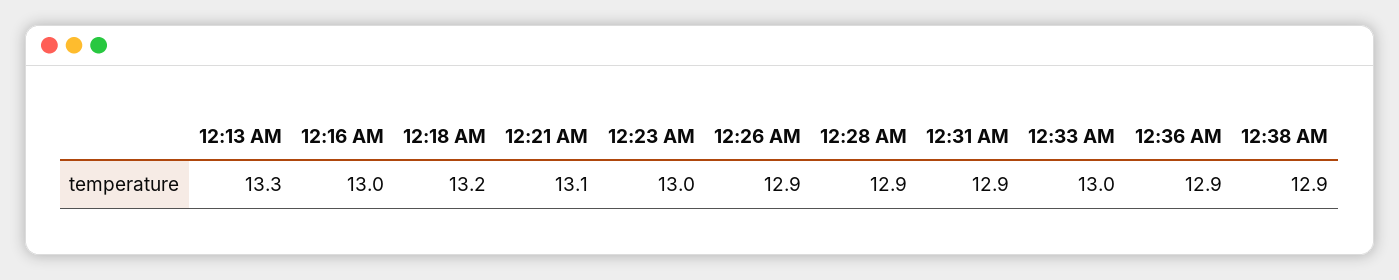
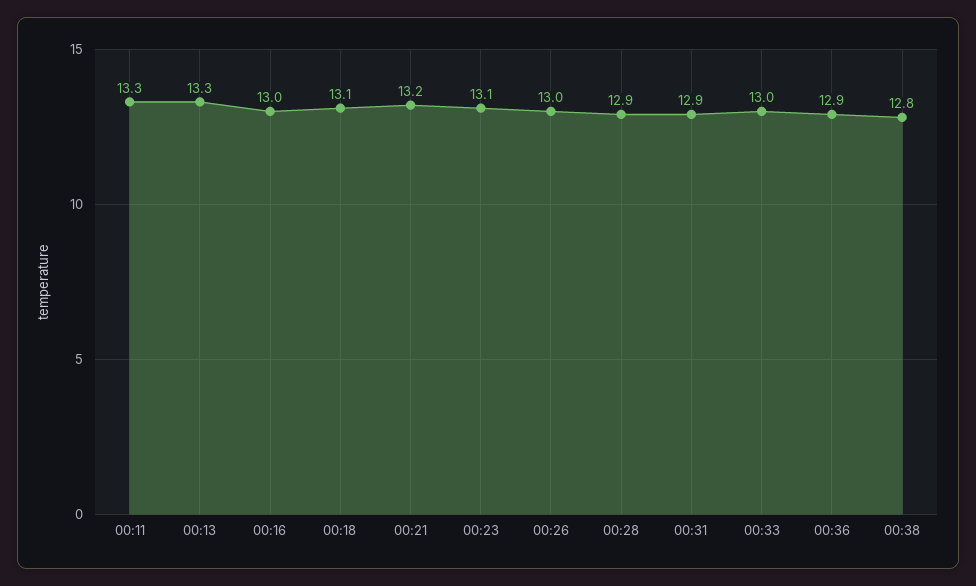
12:18 AM: 13.2 -> 13.1
12:21 AM: 13.1 -> 13.2
12:23 AM: 13 -> 13.1
12:26 AM: 12.9 -> 13
12:38 AM: 12.9 -> 12.8
00:11: none -> 13.3

